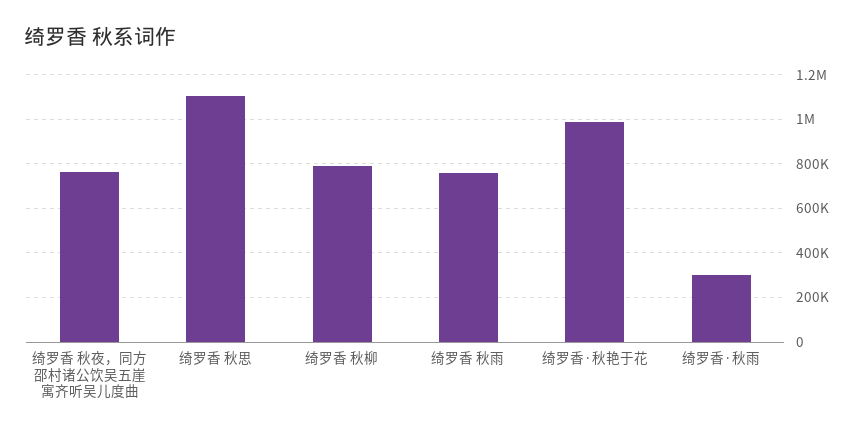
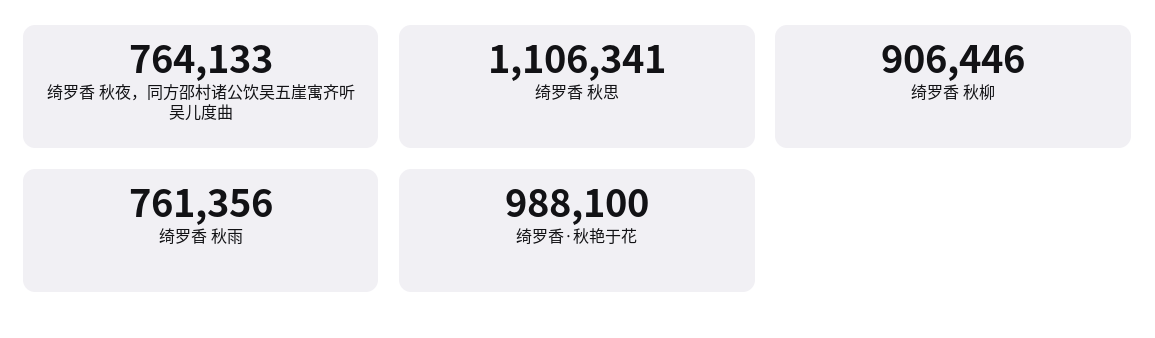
绮罗香 秋柳: 800000 -> 906446
绮罗香·秋雨: 300000 -> none

